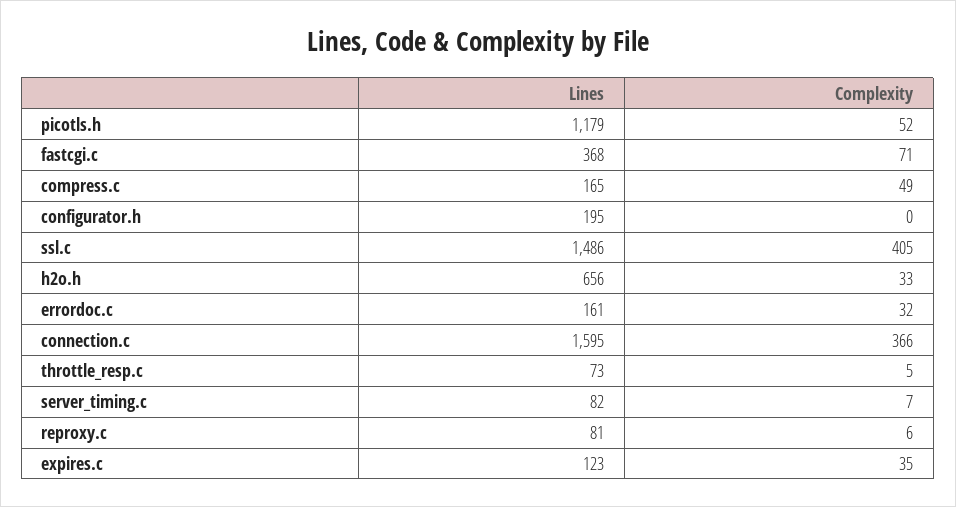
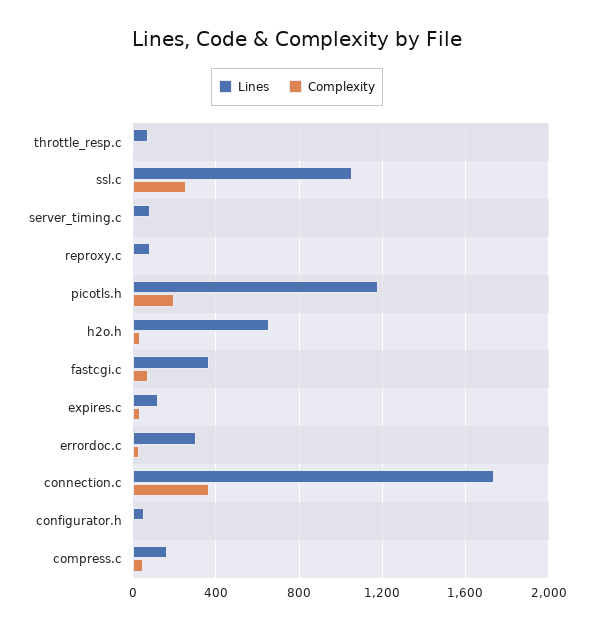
Complexity, picotls.h: 52 -> 200
Lines, configurator.h: 195 -> 50
Lines, ssl.c: 1486 -> 1050
Complexity, ssl.c: 405 -> 250
Lines, errordoc.c: 161 -> 300
Lines, connection.c: 1595 -> 1750

